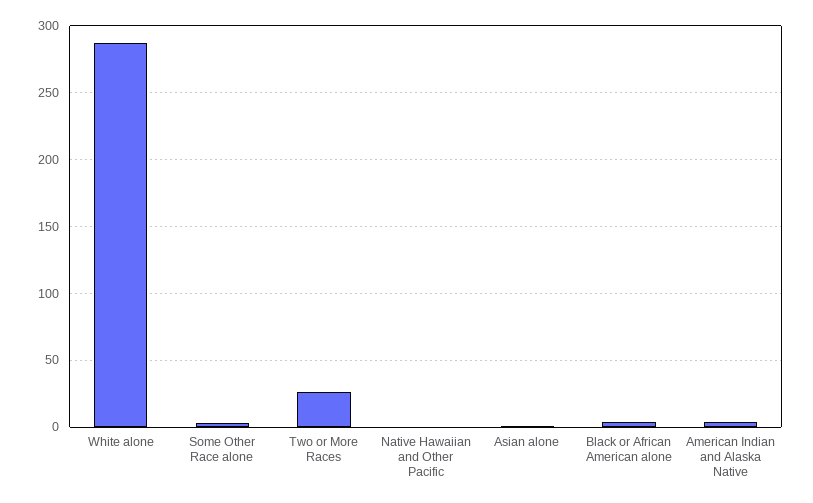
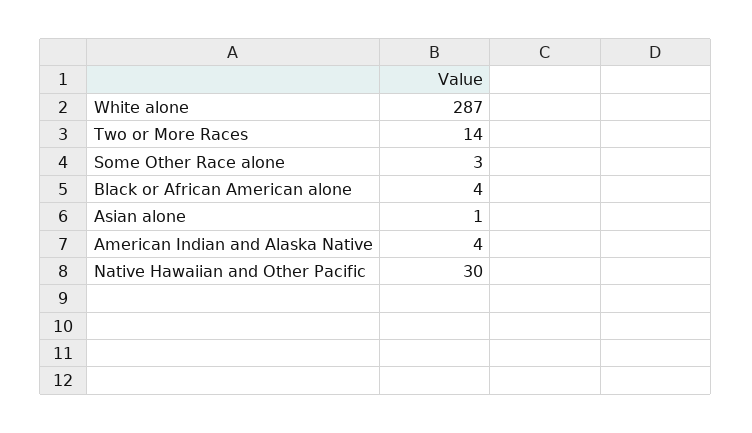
Two or More Races: 25 -> 14
Native Hawaiian and Other Pacific: 0 -> 30

